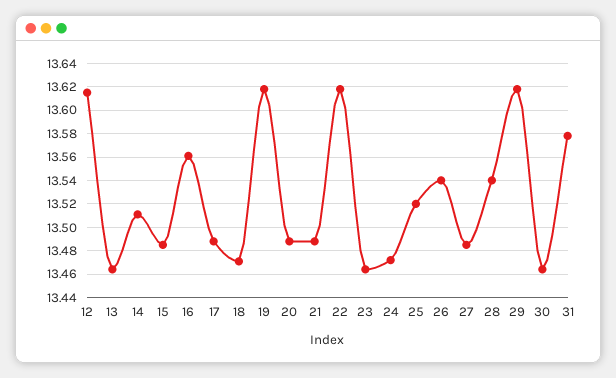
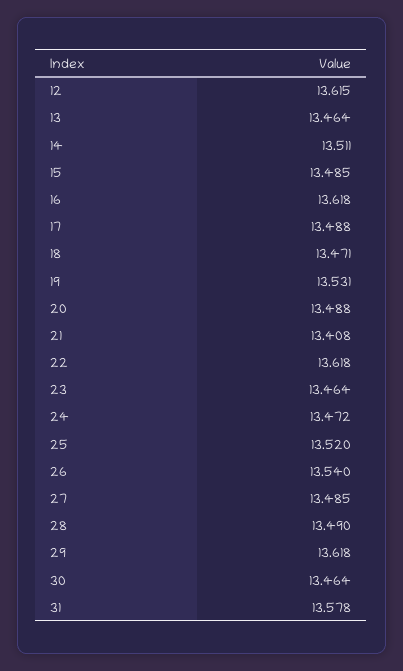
16: 13.56 -> 13.618
19: 13.62 -> 13.531
21: 13.49 -> 13.408
28: 13.54 -> 13.49

